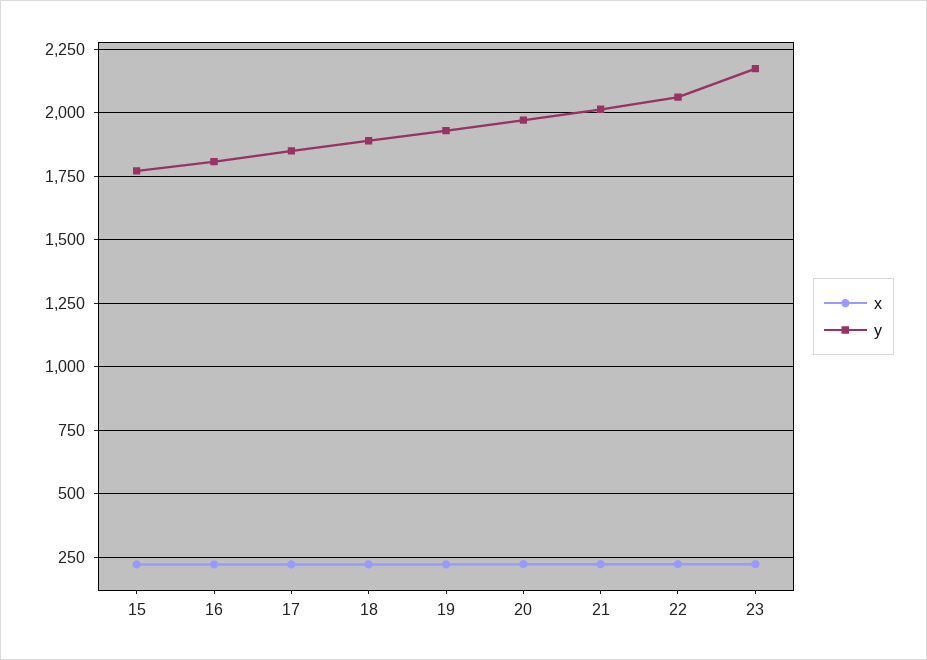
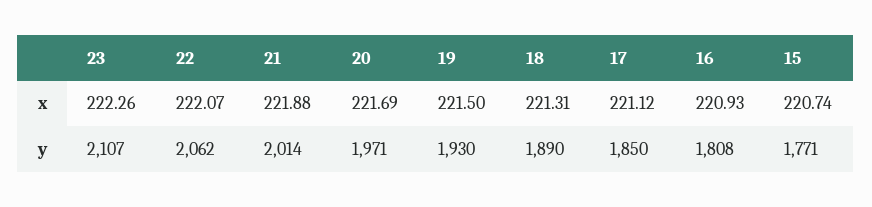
y, 23: 2175 -> 2107

